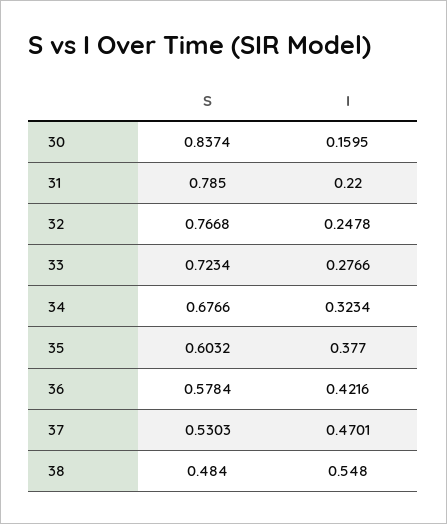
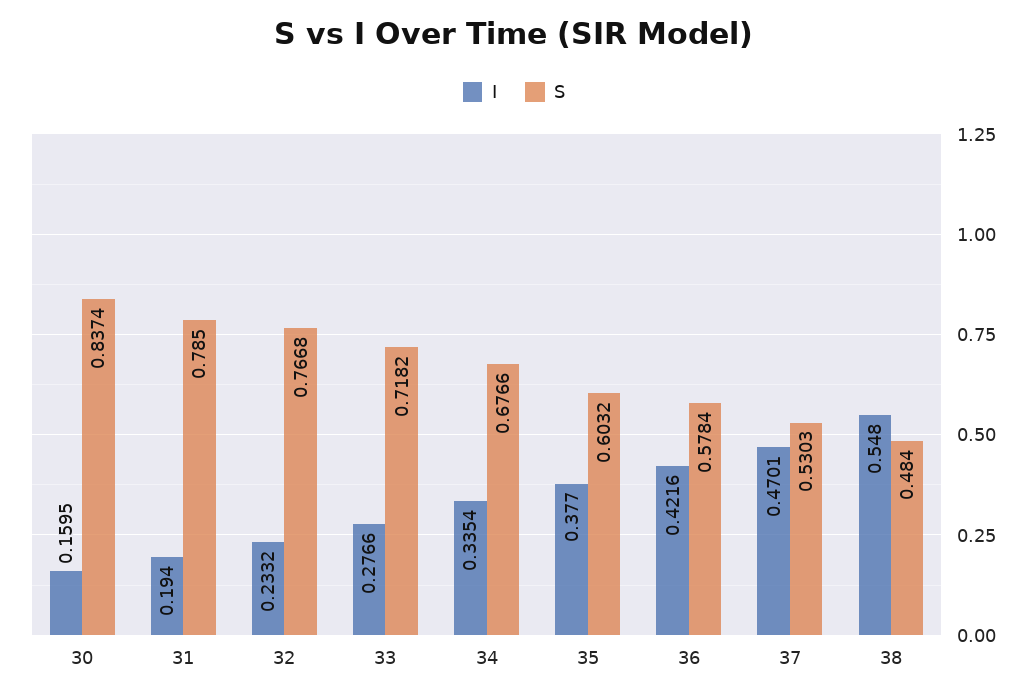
I, 31: 0.22 -> 0.194
I, 32: 0.2478 -> 0.2332
S, 33: 0.7234 -> 0.7182
I, 34: 0.3234 -> 0.3354

